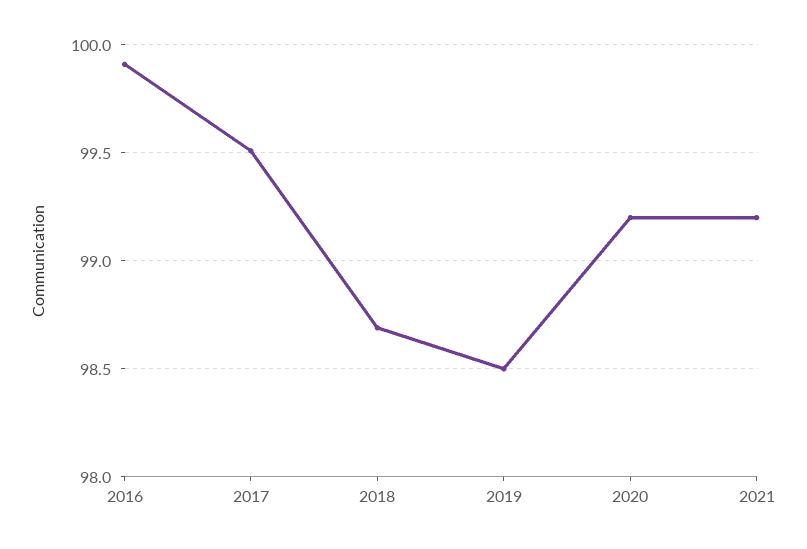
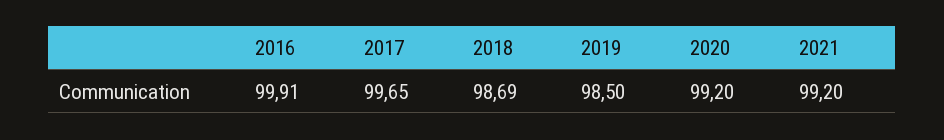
2017: 99.5 -> 99.65

